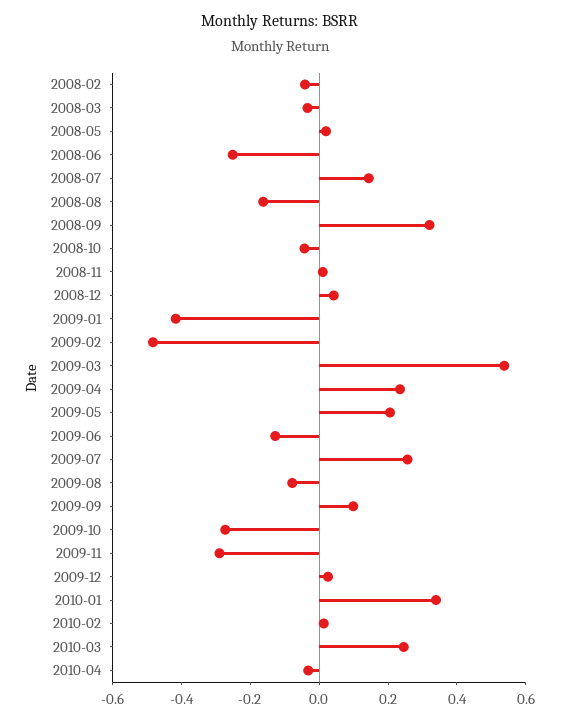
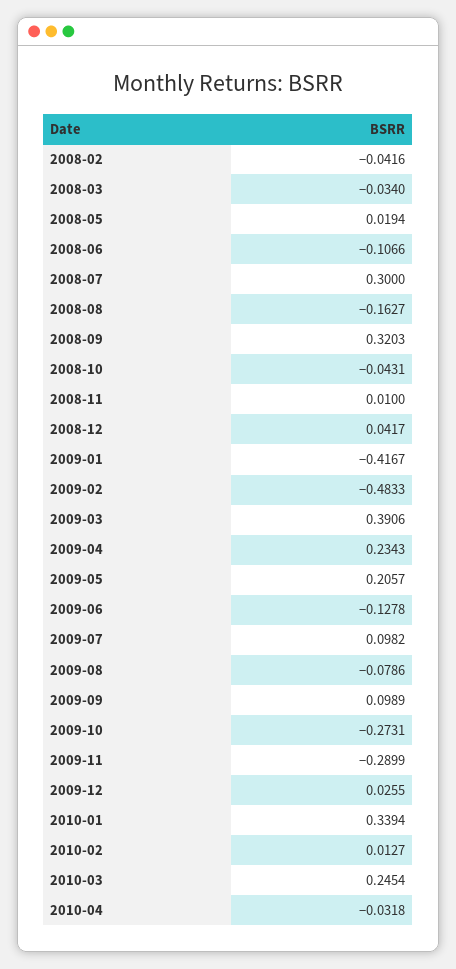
2008-06: -0.25 -> -0.1066
2008-07: 0.15 -> 0.3
2009-03: 0.55 -> 0.3906
2009-07: 0.25 -> 0.0982

